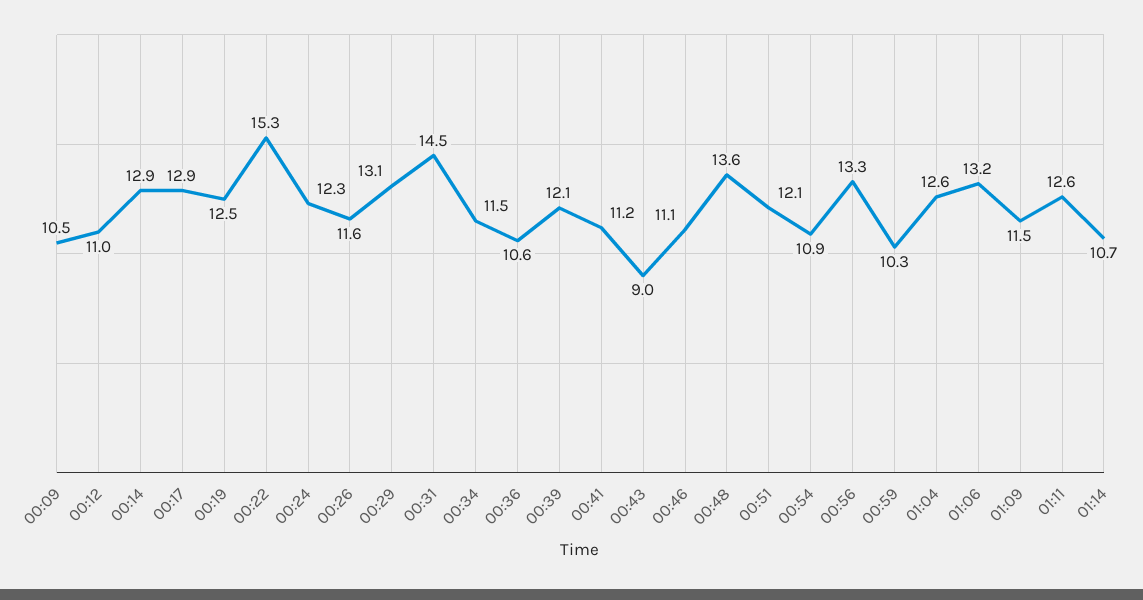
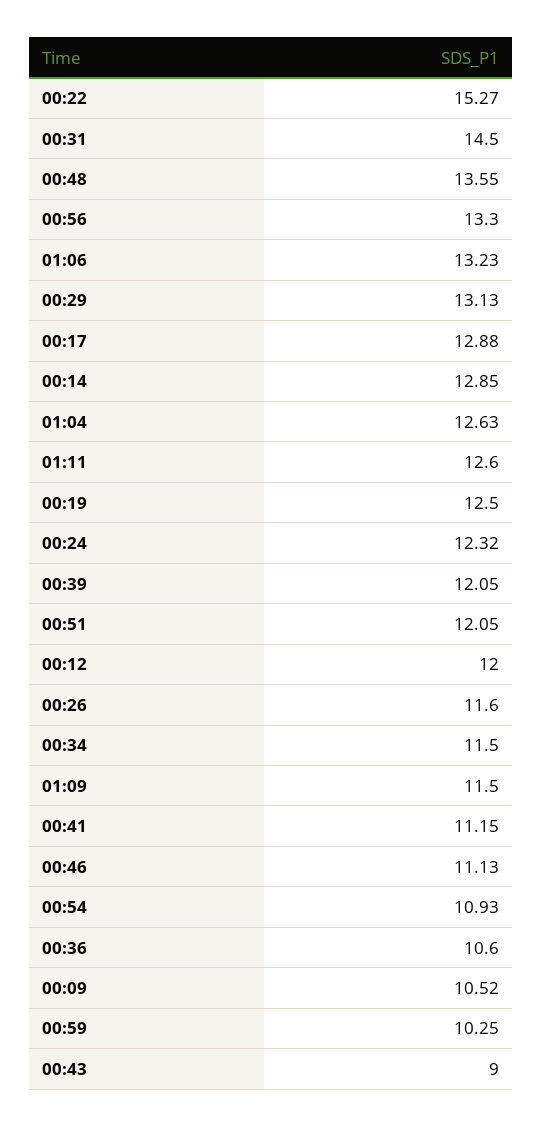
00:12: 11 -> 12
01:14: 10.7 -> none

